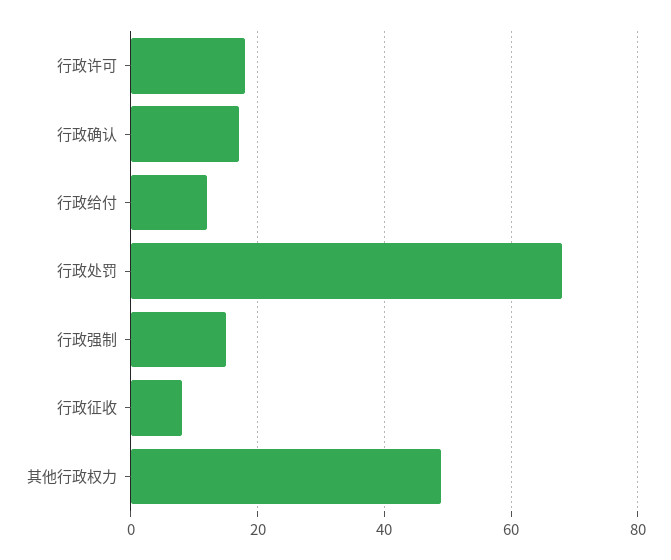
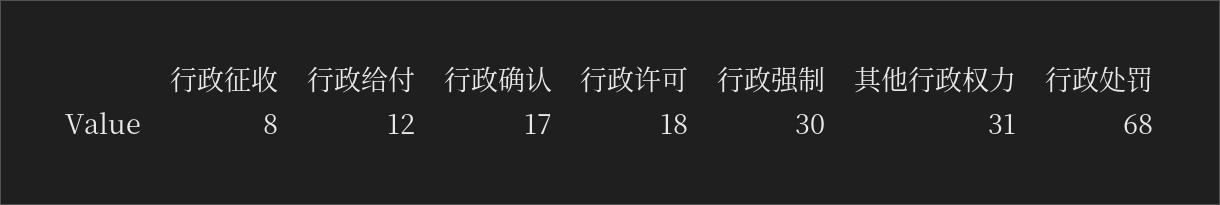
行政强制: 15 -> 30
其他行政权力: 50 -> 31

